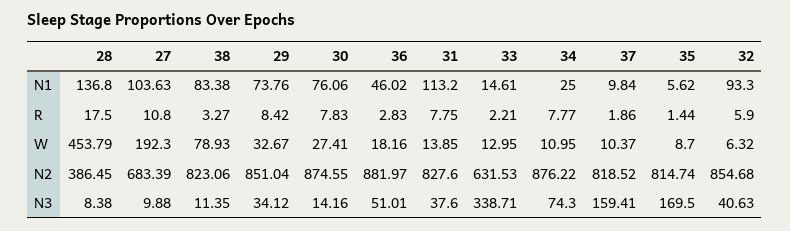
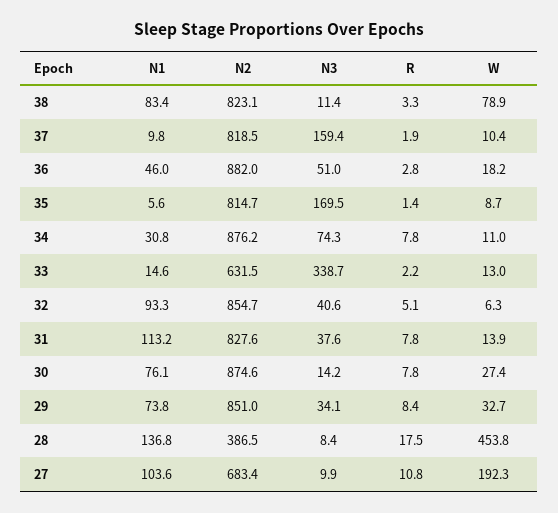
34, N1: 25 -> 30.8
32, R: 5.9 -> 5.1

